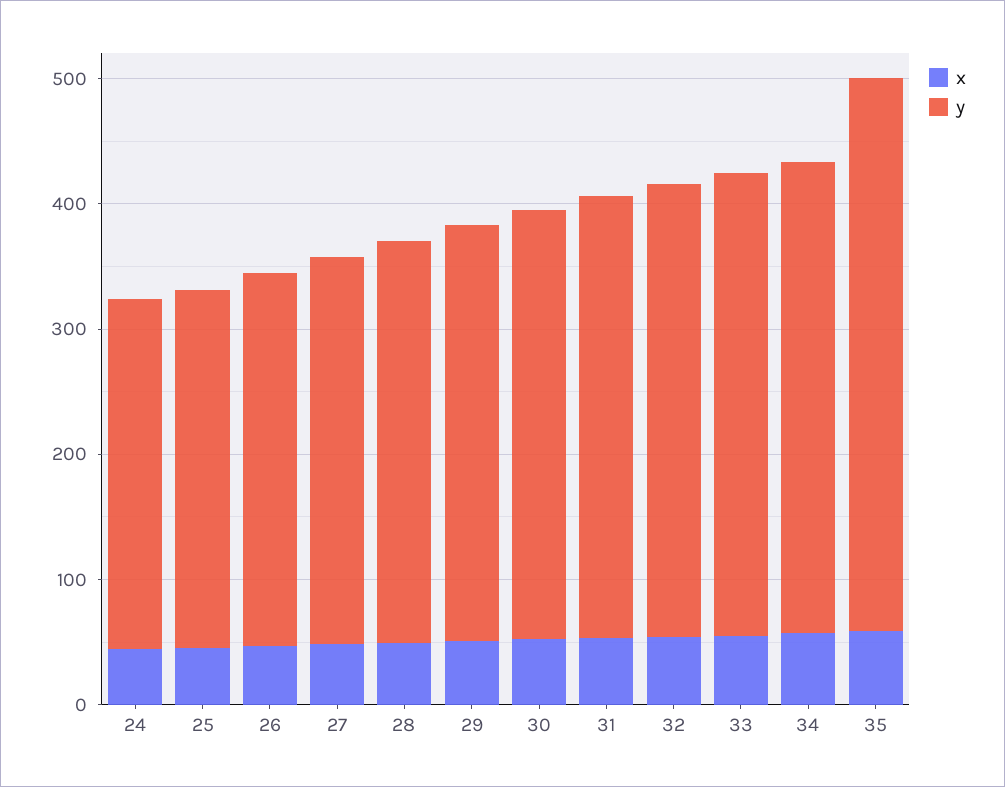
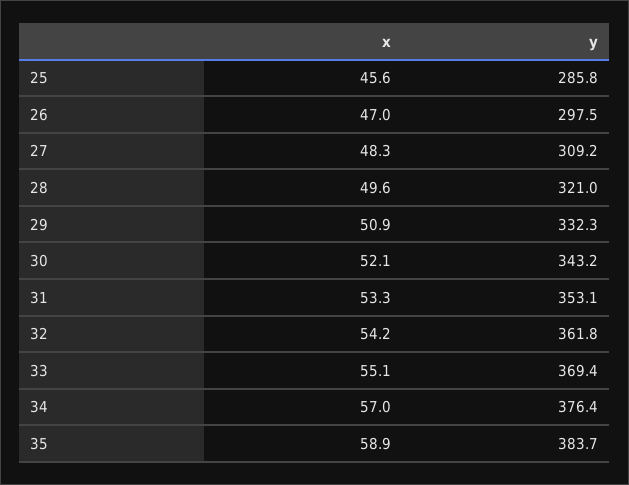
x, 24: 40 -> none
y, 24: 280 -> none
y, 35: 440 -> 383.7

